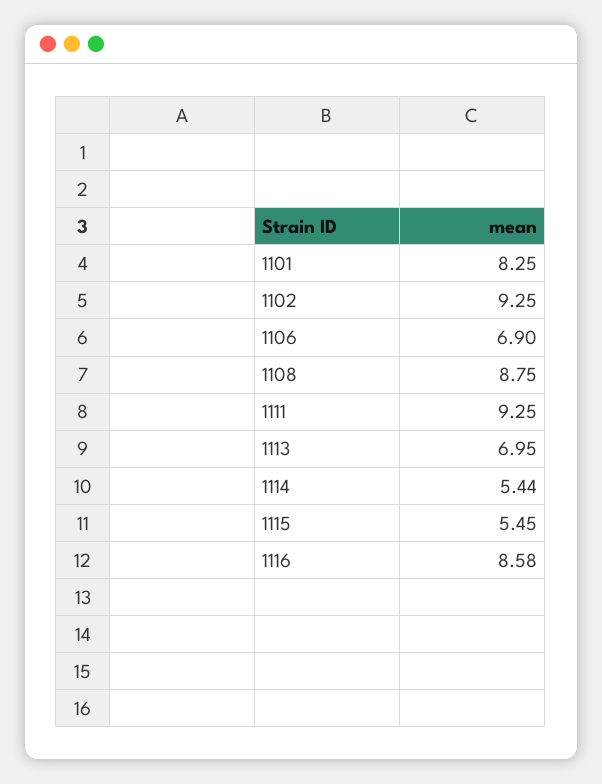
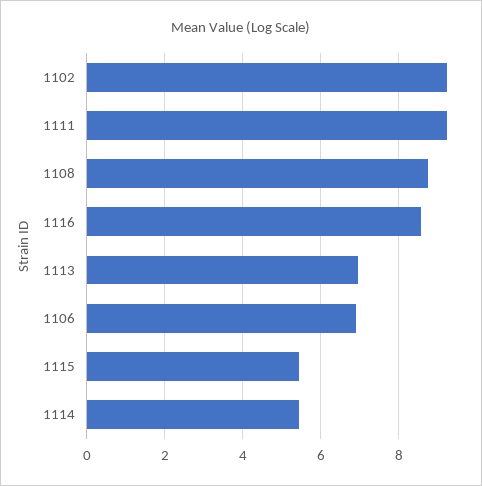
1101: 8.25 -> none

